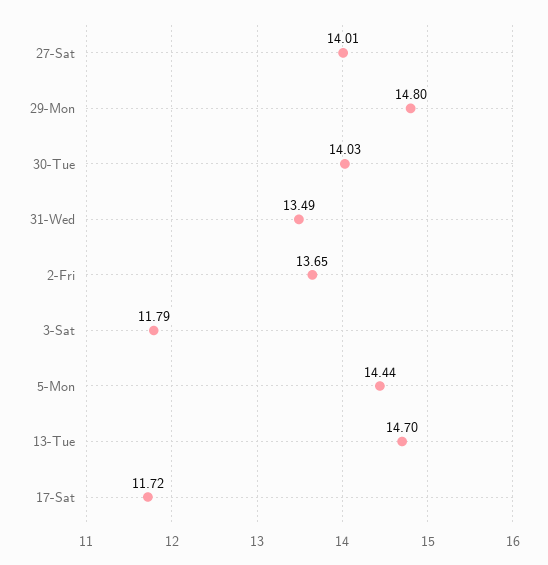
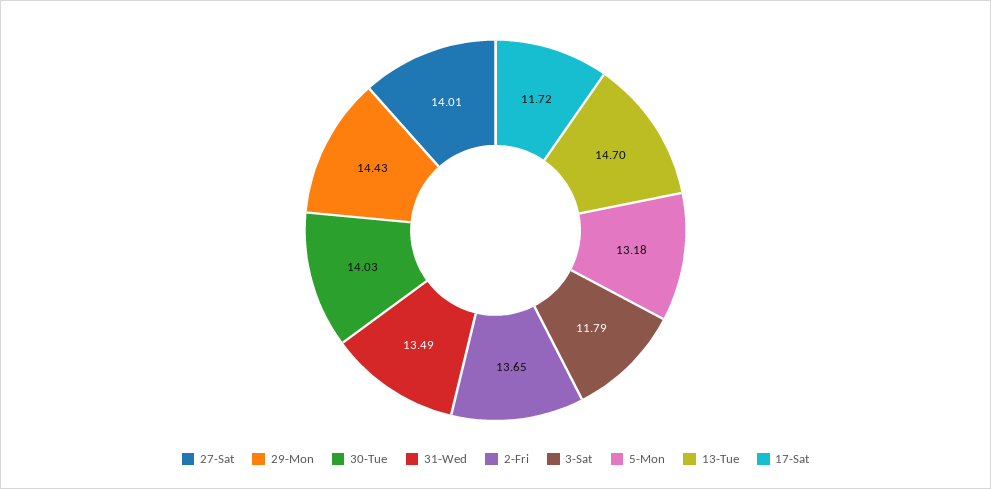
29-Mon: 14.8 -> 14.43
5-Mon: 14.44 -> 13.18

